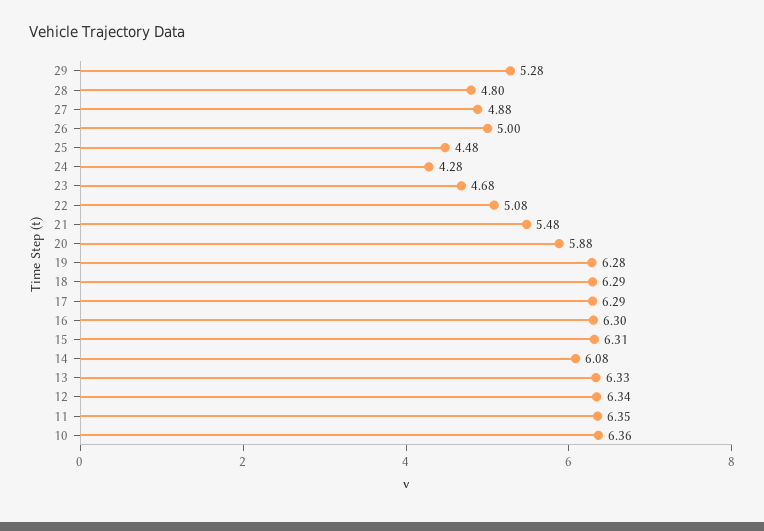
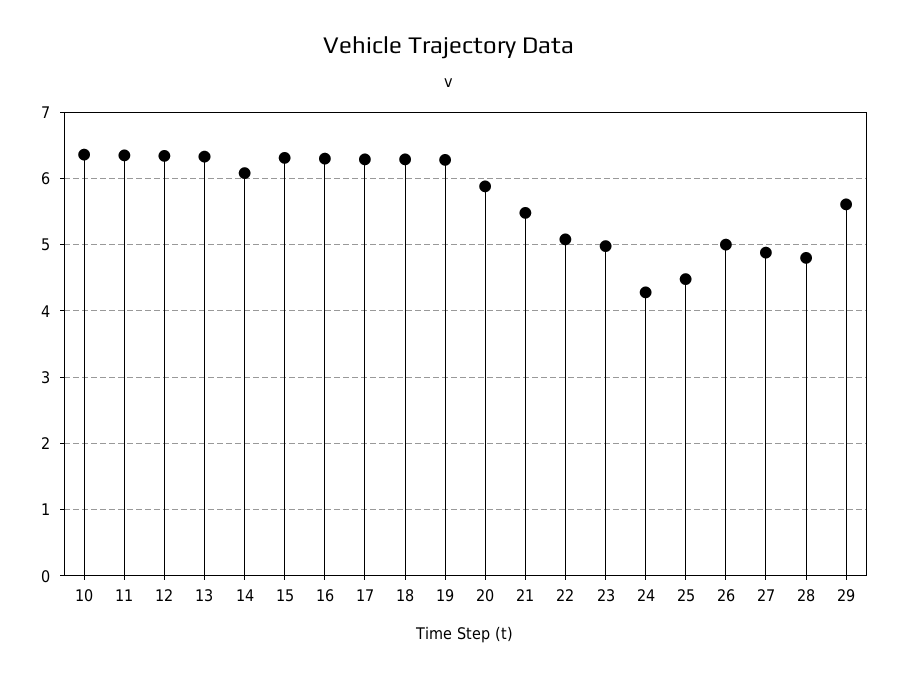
29: 5.28 -> 5.6
23: 4.68 -> 5

